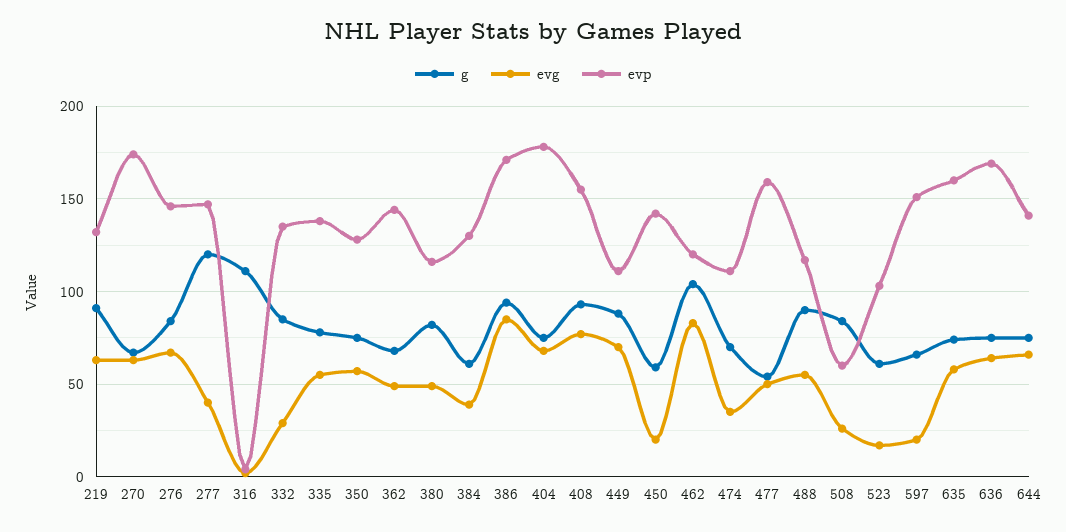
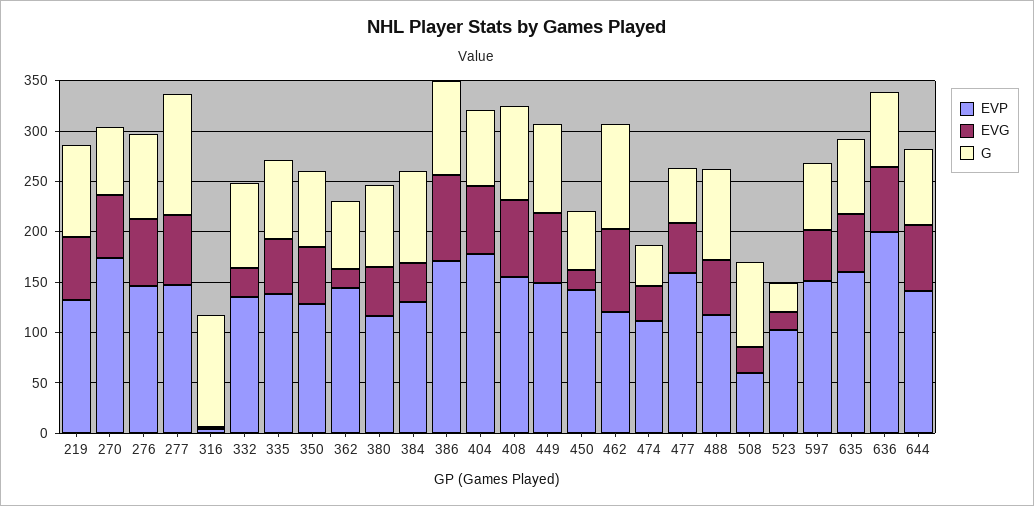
evg, 277: 40 -> 70
evg, 362: 50 -> 20
g, 384: 60 -> 90
evp, 449: 110 -> 150
g, 474: 70 -> 40
g, 523: 60 -> 30
evg, 597: 20 -> 50
evp, 636: 170 -> 200

